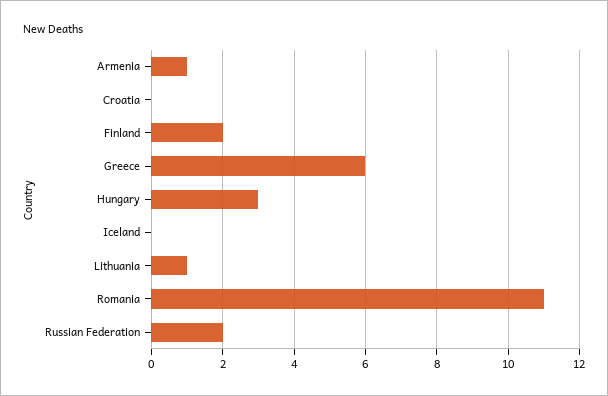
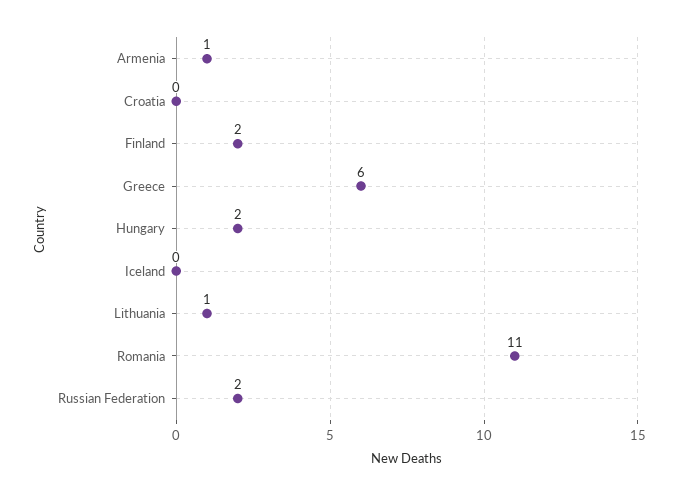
Hungary: 3 -> 2

